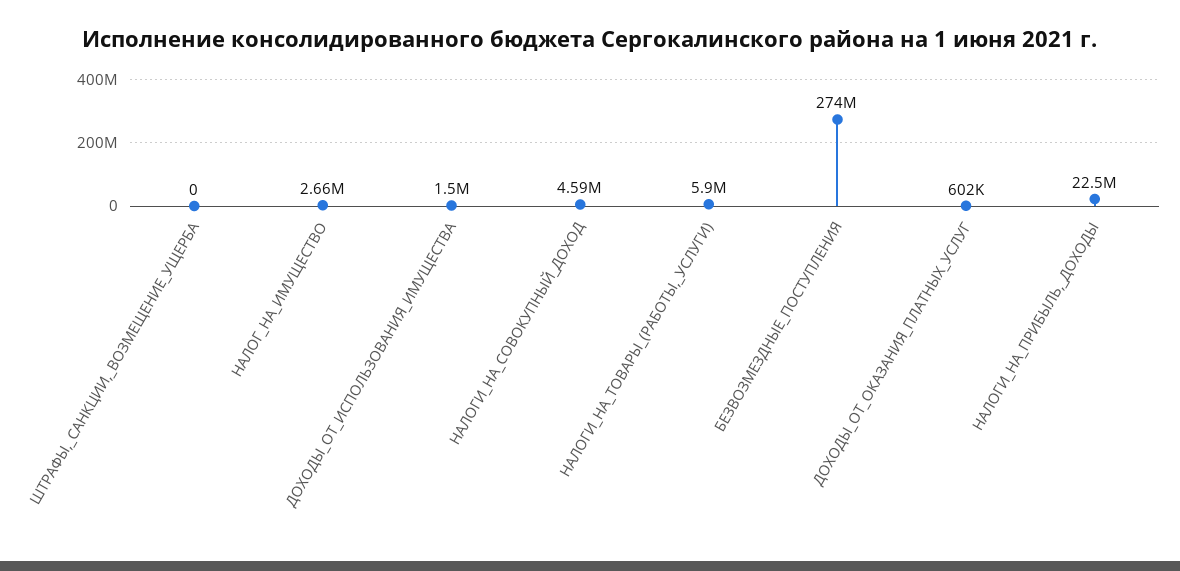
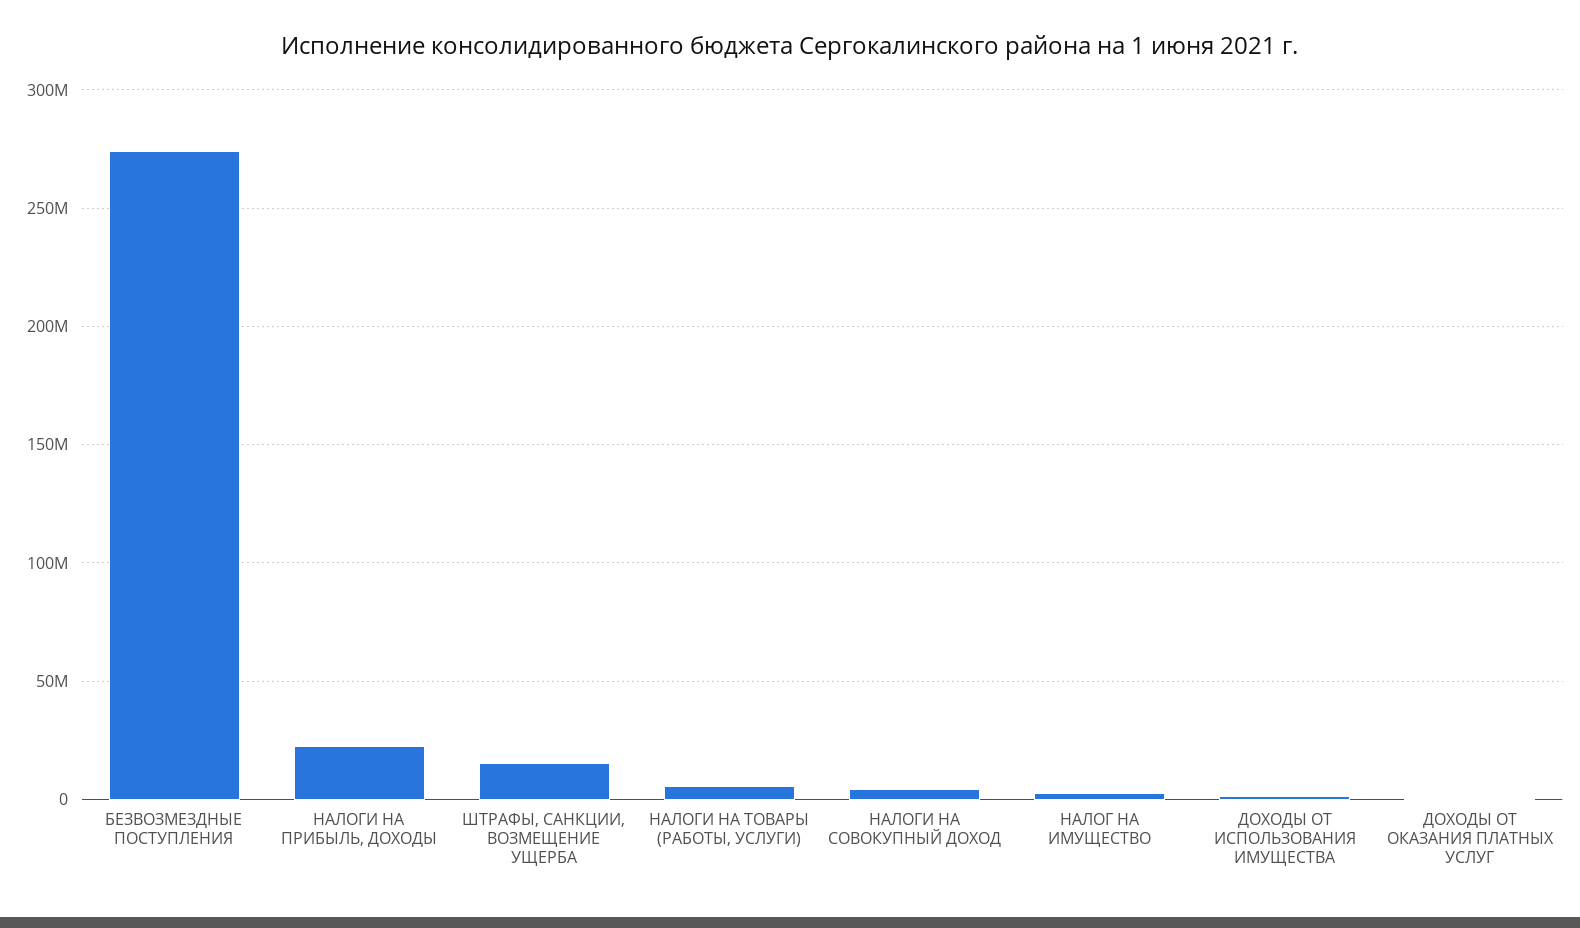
ШТРАФЫ,_САНКЦИИ,_ВОЗМЕЩЕНИЕ_УЩЕРБА: 0 -> 15000000

